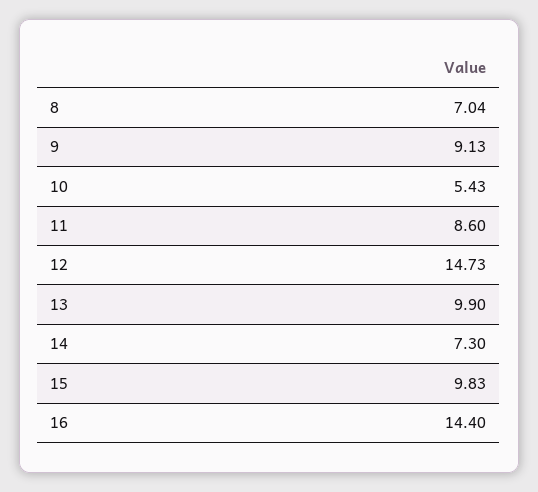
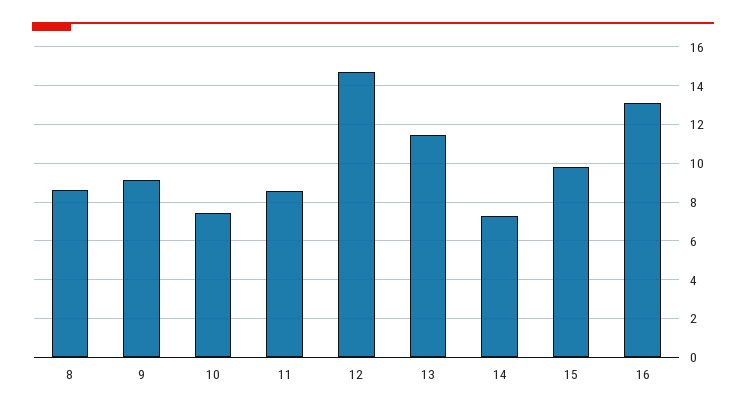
8: 7.04 -> 8.5
10: 5.43 -> 7.5
13: 9.9 -> 11.5
16: 14.4 -> 13

